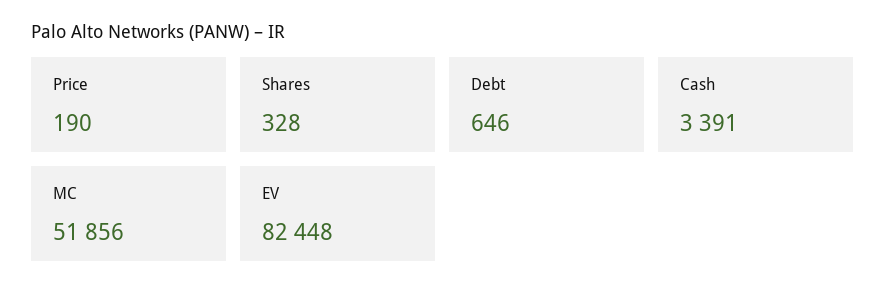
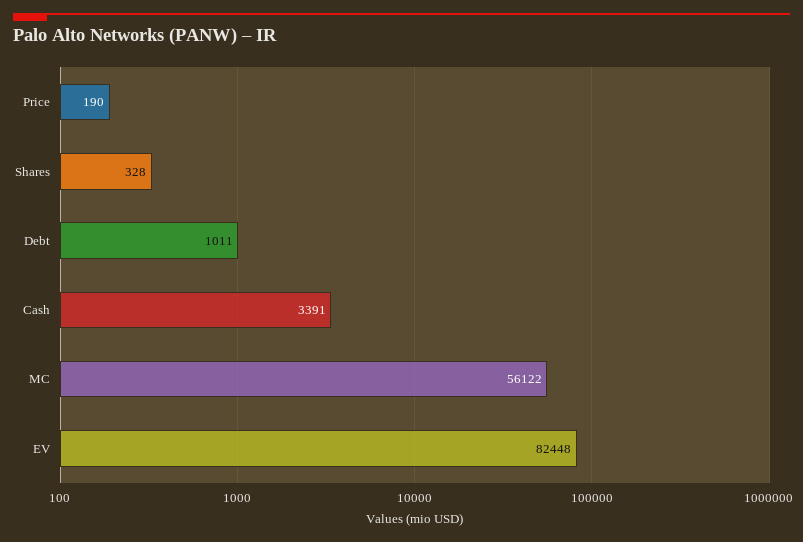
Debt: 646 -> 1011
MC: 51856 -> 56122

